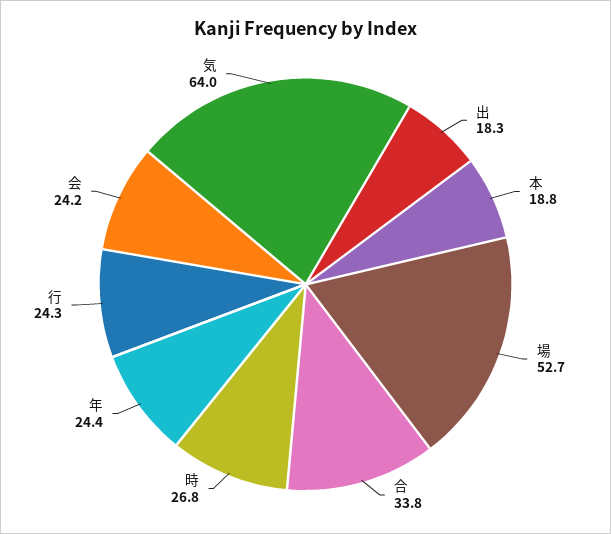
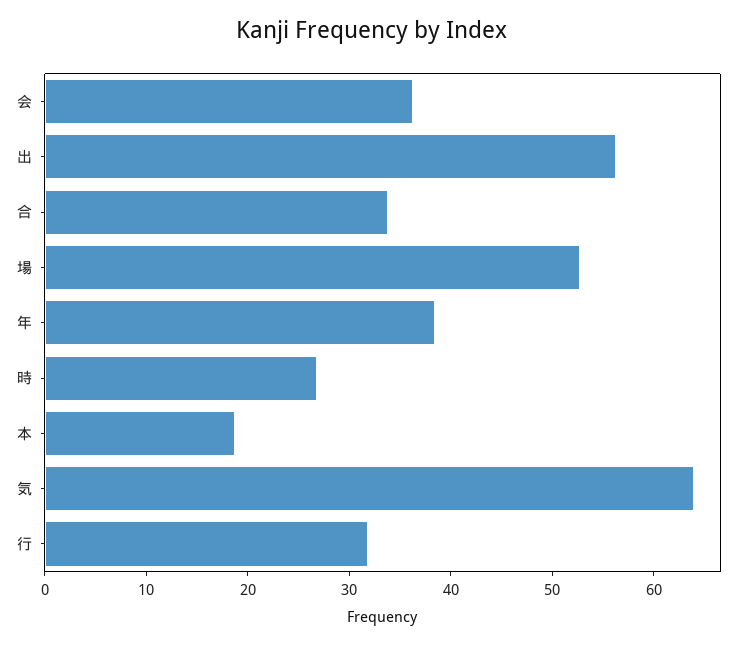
出: 18.3 -> 56
年: 24.4 -> 38
行: 24.3 -> 32
会: 24.2 -> 36

